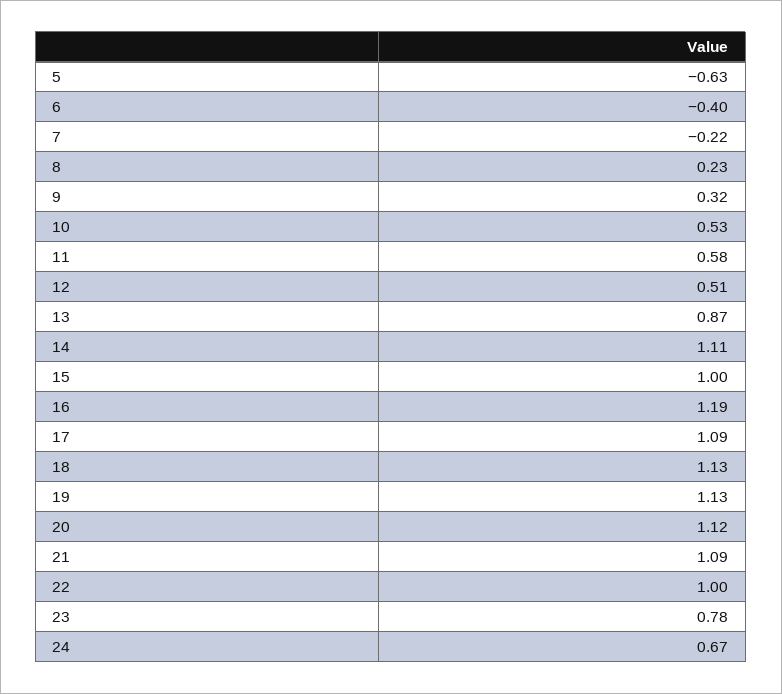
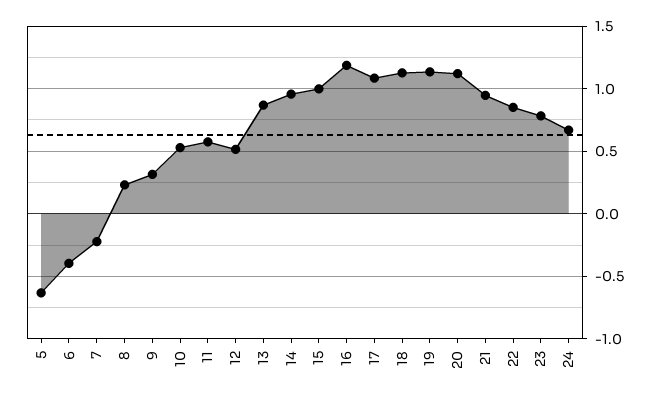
14: 1.11 -> 0.95
21: 1.09 -> 0.95
22: 1 -> 0.85

